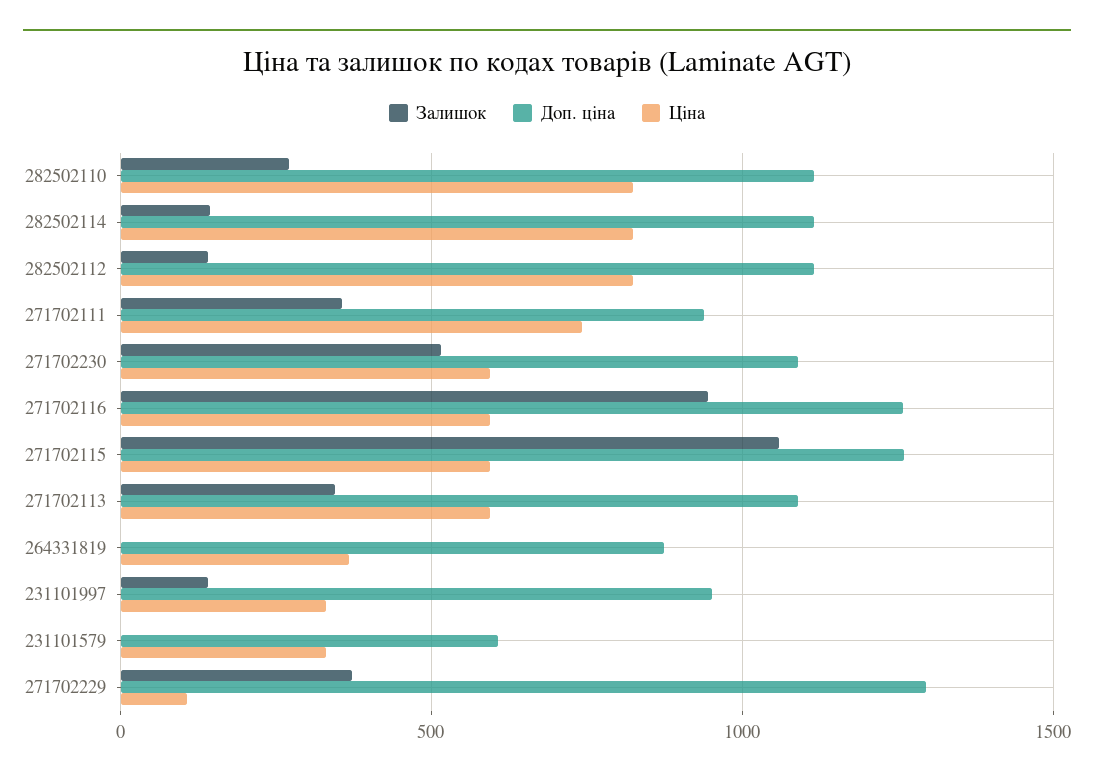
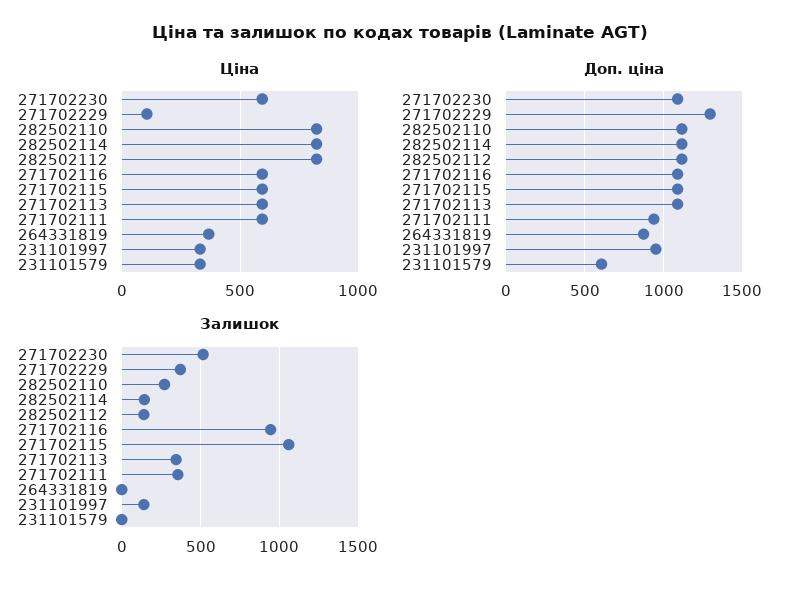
Ціна, 271702111: 750 -> 600
Доп. ціна, 271702116: 1250 -> 1100
Доп. ціна, 271702115: 1250 -> 1100

